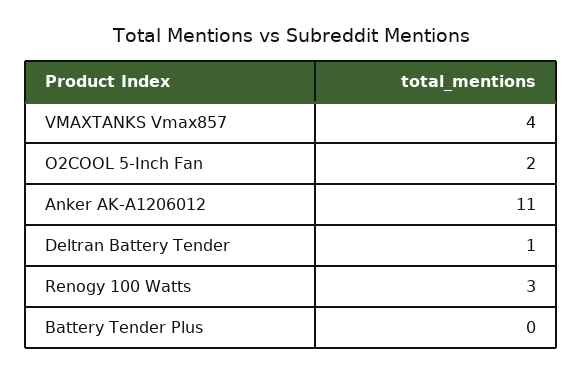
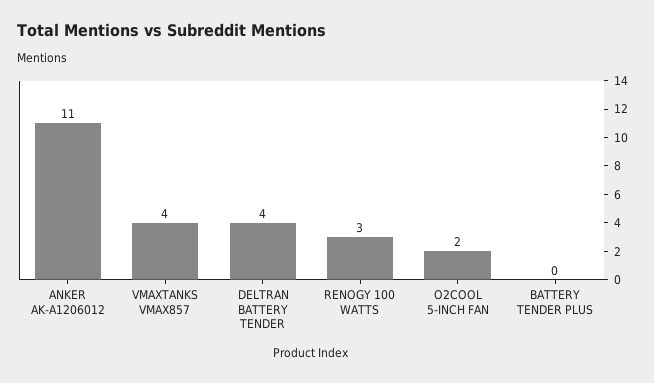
Deltran Battery Tender: 1 -> 4

